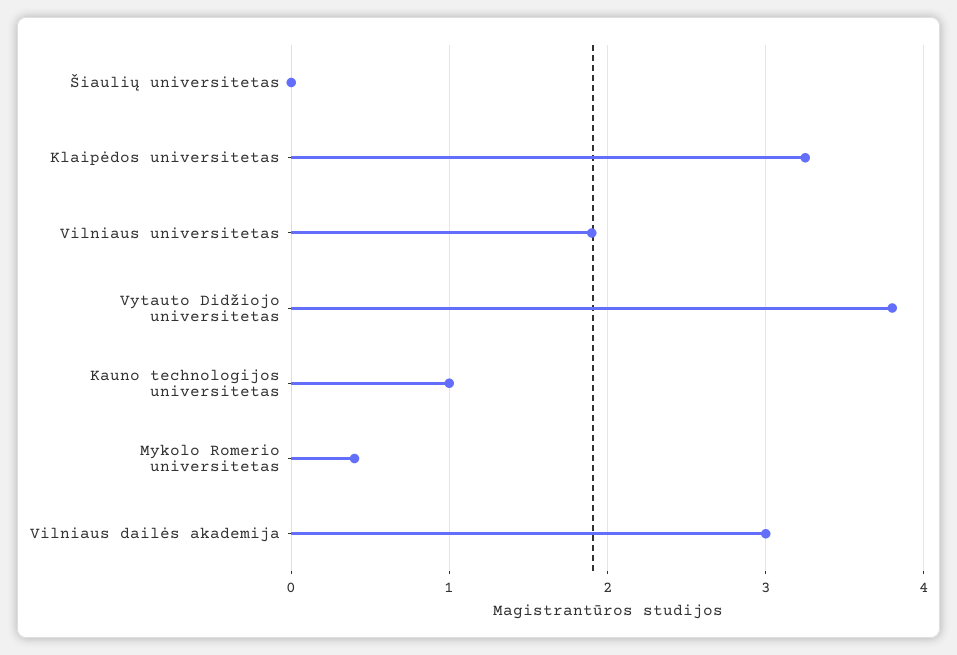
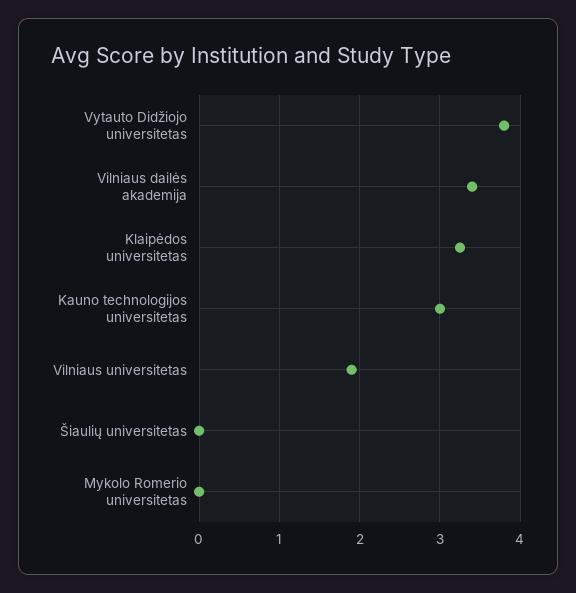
Kauno technologijos universitetas: 1 -> 3
Mykolo Romerio universitetas: 0.4 -> 0
Vilniaus dailės akademija: 3 -> 3.4

